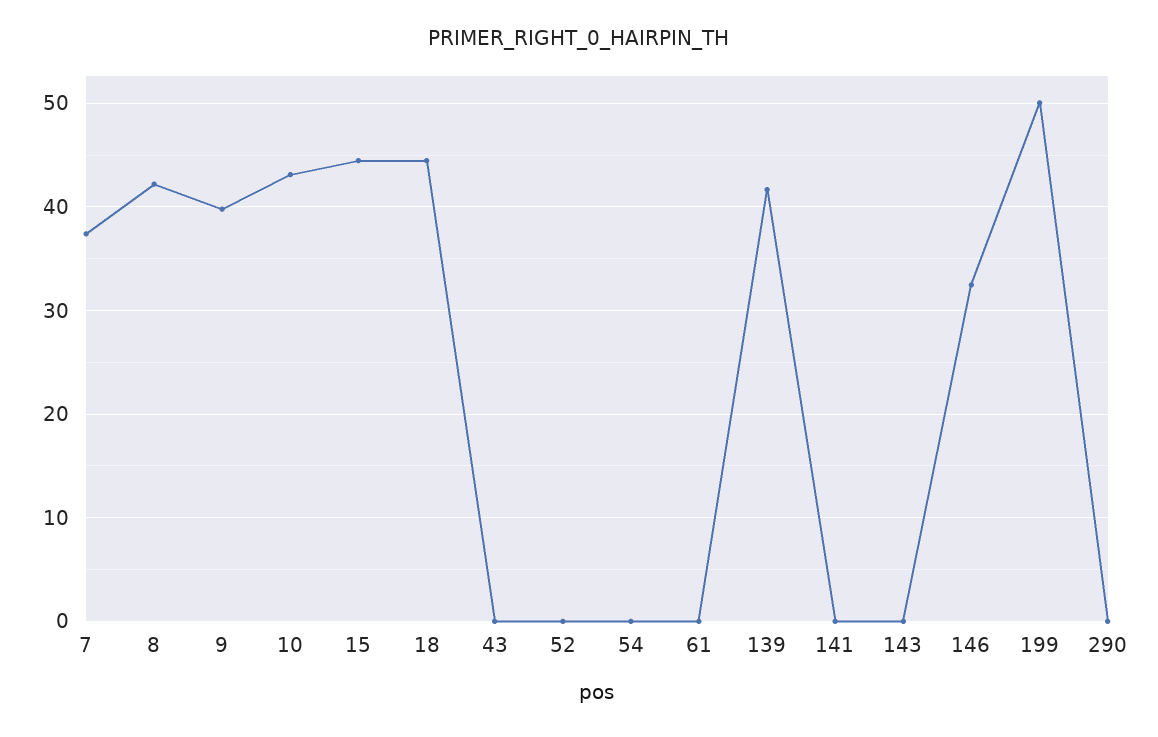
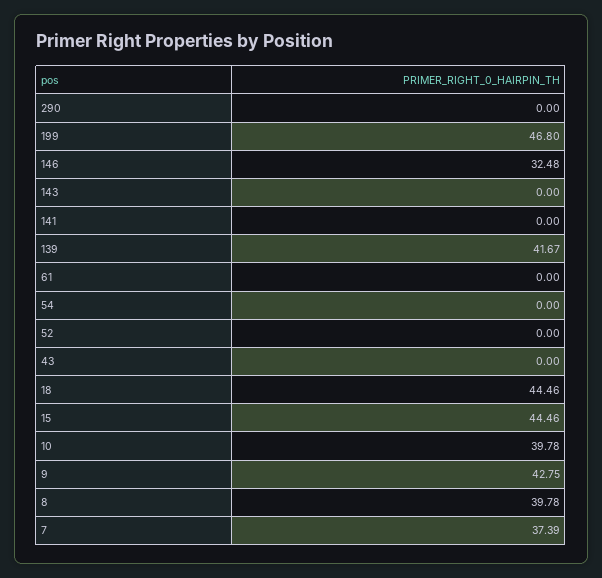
8: 42 -> 39.78
9: 40 -> 42.75
10: 43 -> 39.78
199: 50 -> 46.8

